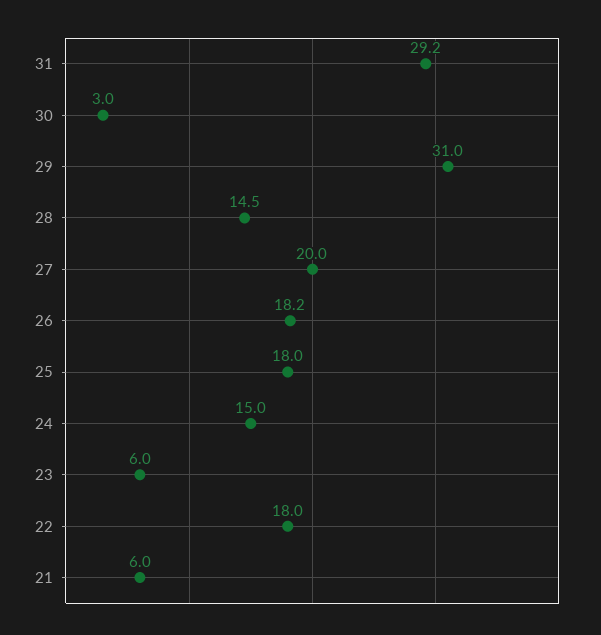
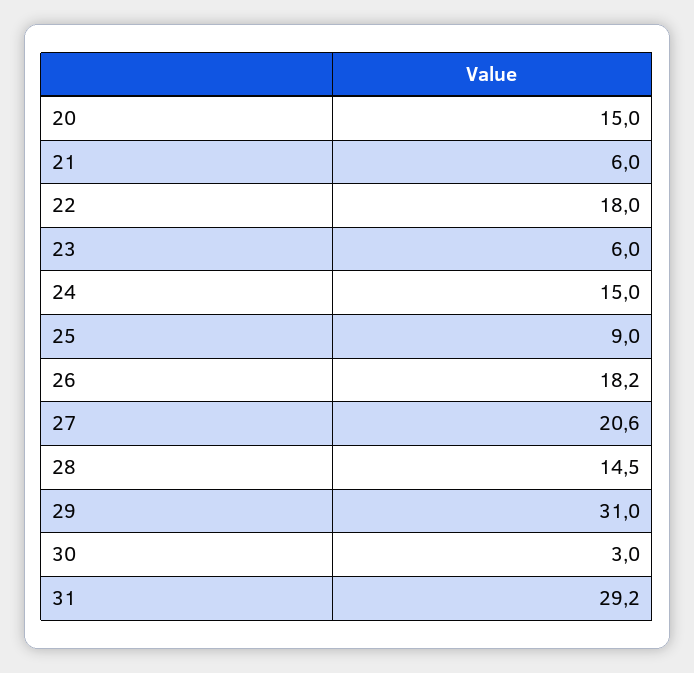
27: 20 -> 20.6
25: 18 -> 9
20: none -> 15

